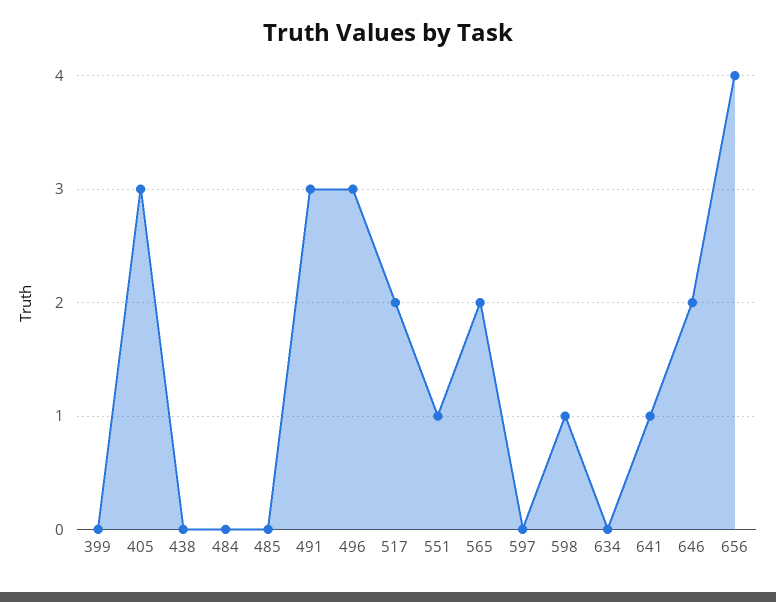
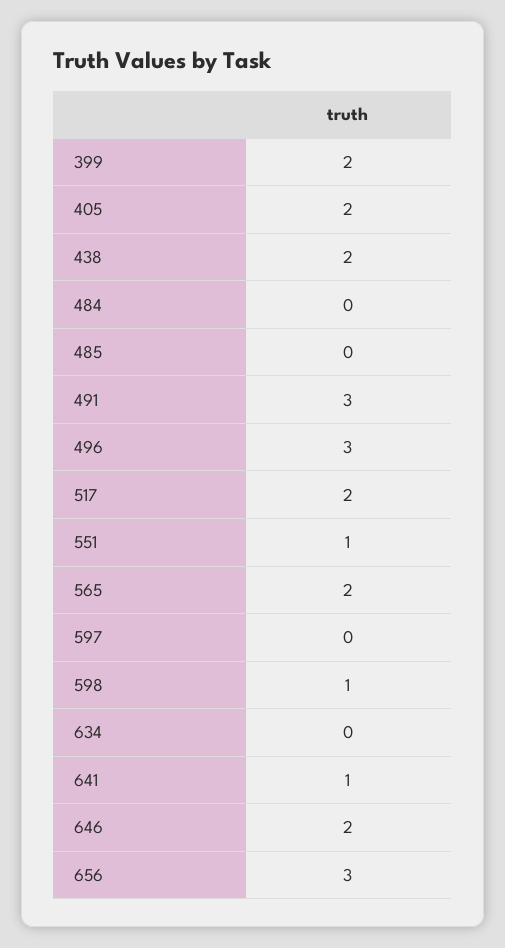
399: 0 -> 2
405: 3 -> 2
438: 0 -> 2
656: 4 -> 3

